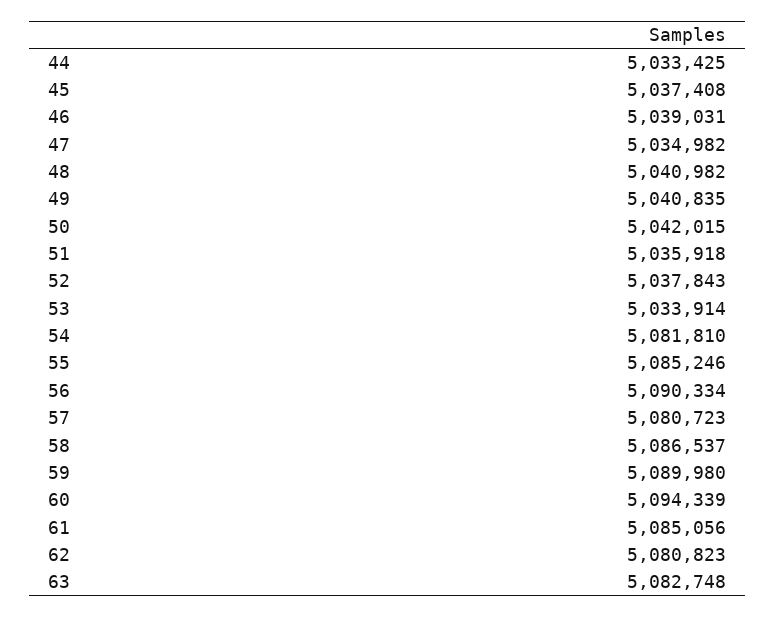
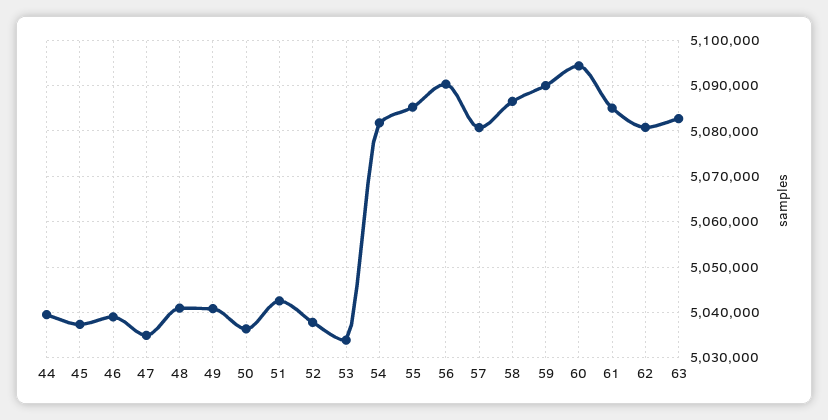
44: 5033425 -> 5040000
50: 5042015 -> 5036000
51: 5035918 -> 5042000

